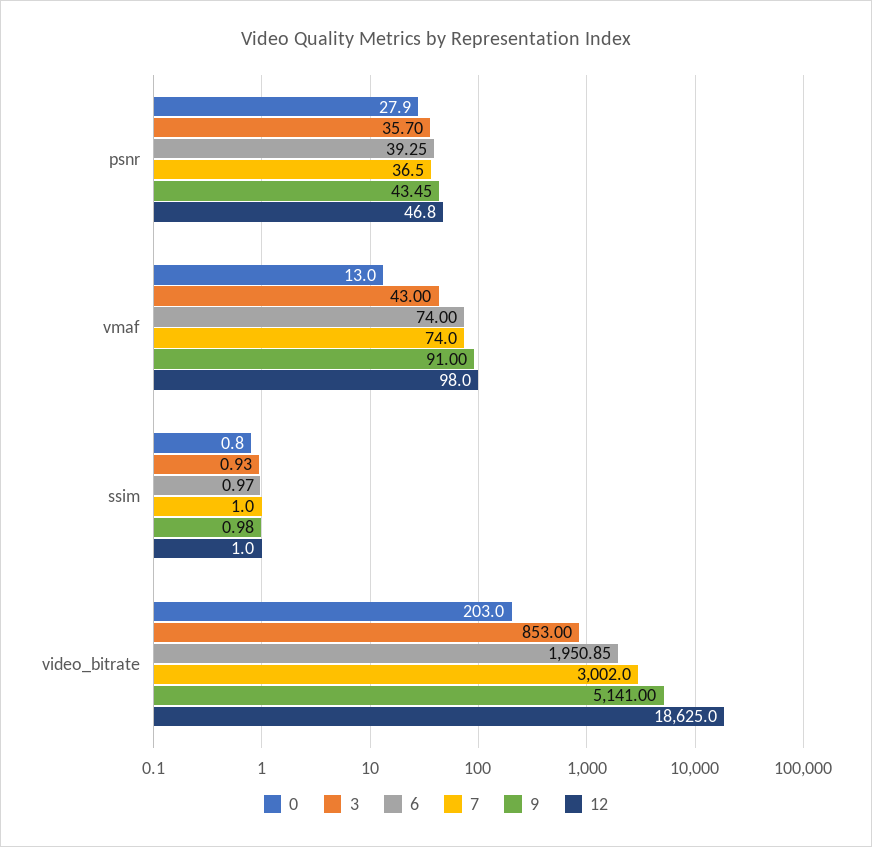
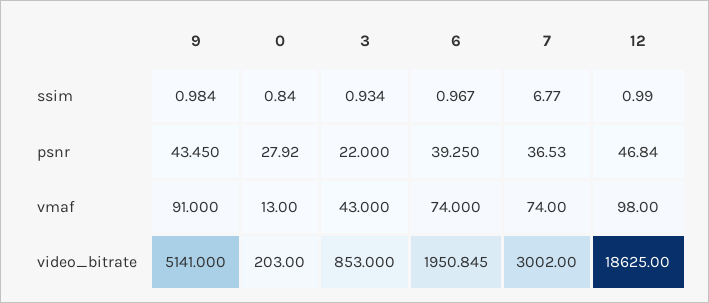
3, psnr: 35.7 -> 22
7, ssim: 1 -> 6.77

